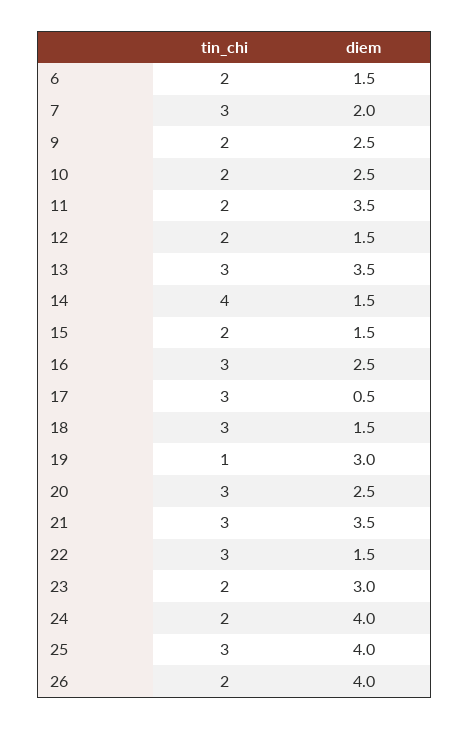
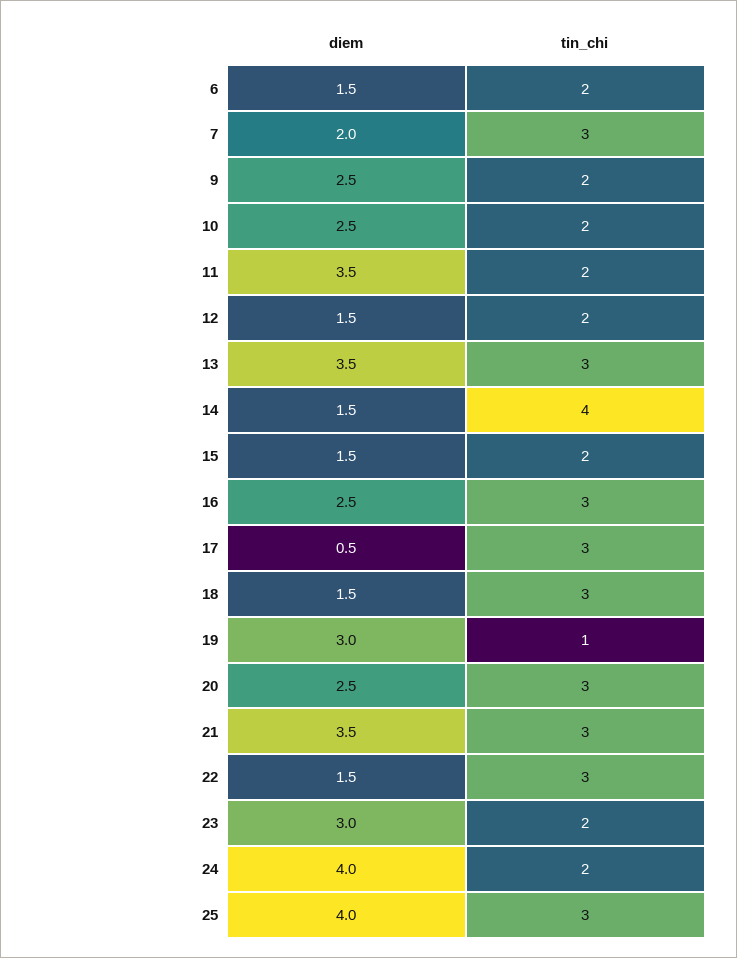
tin_chi, 26: 2 -> none
diem, 26: 4 -> none

